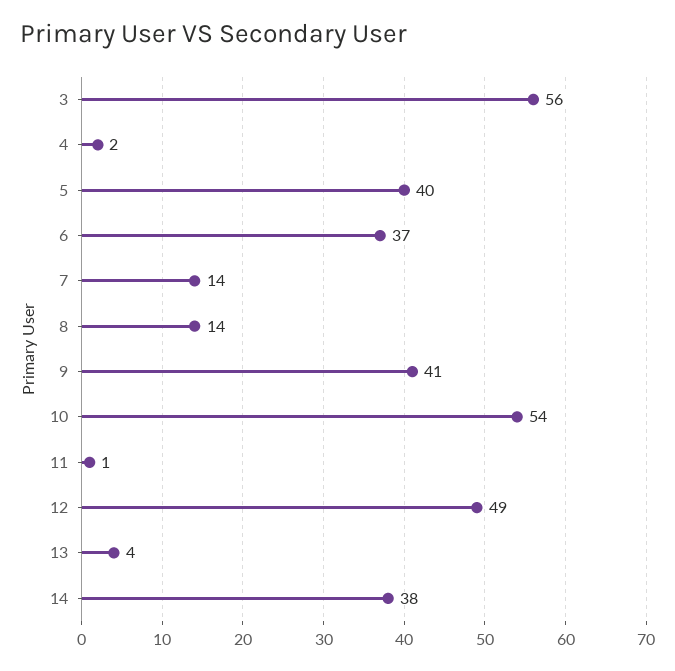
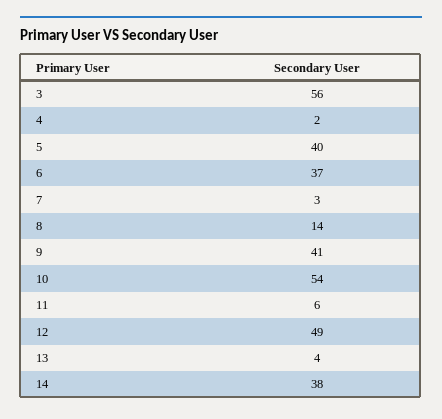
7: 14 -> 3
11: 1 -> 6

